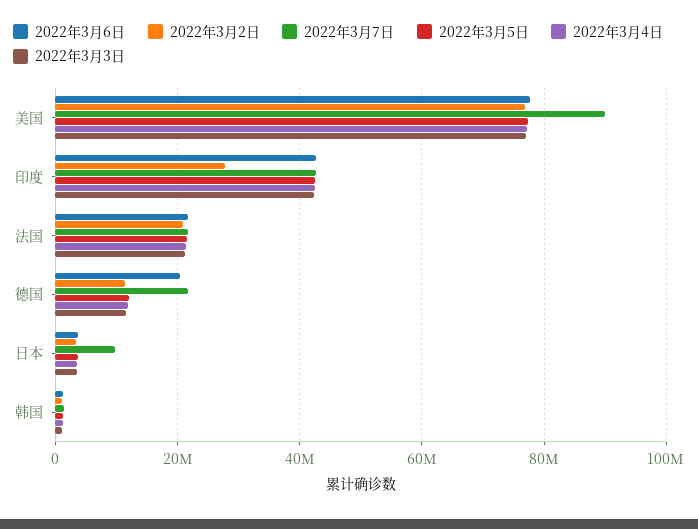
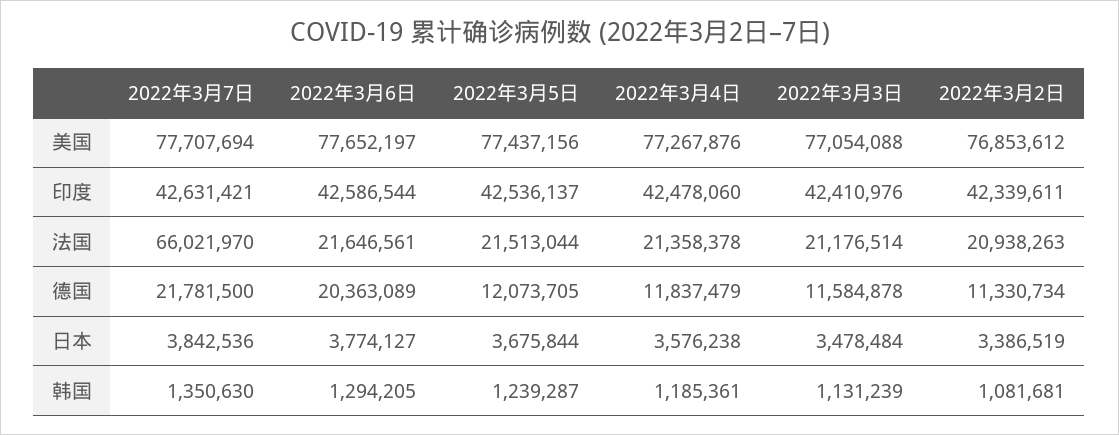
2022年3月7日, 美国: 90000000 -> 77707694
2022年3月2日, 印度: 28000000 -> 42339611
2022年3月7日, 法国: 22000000 -> 66021970
2022年3月7日, 日本: 10000000 -> 3842536

